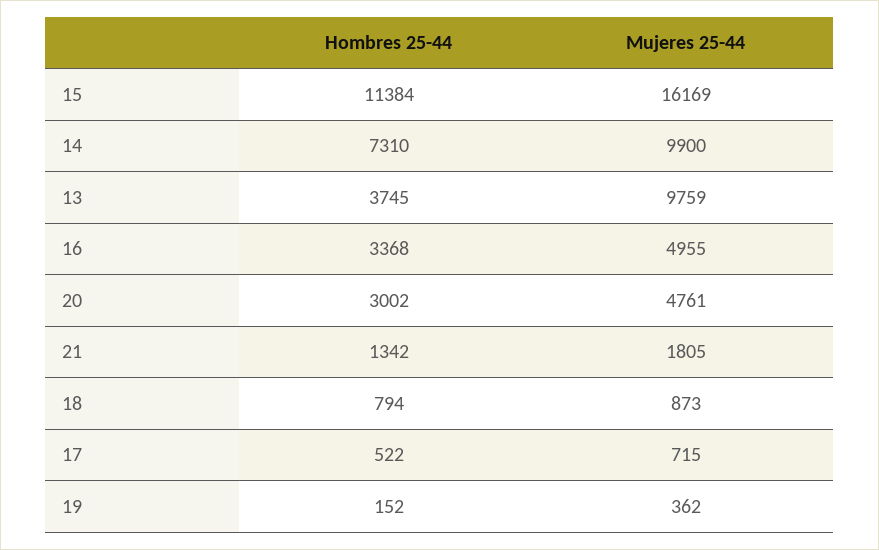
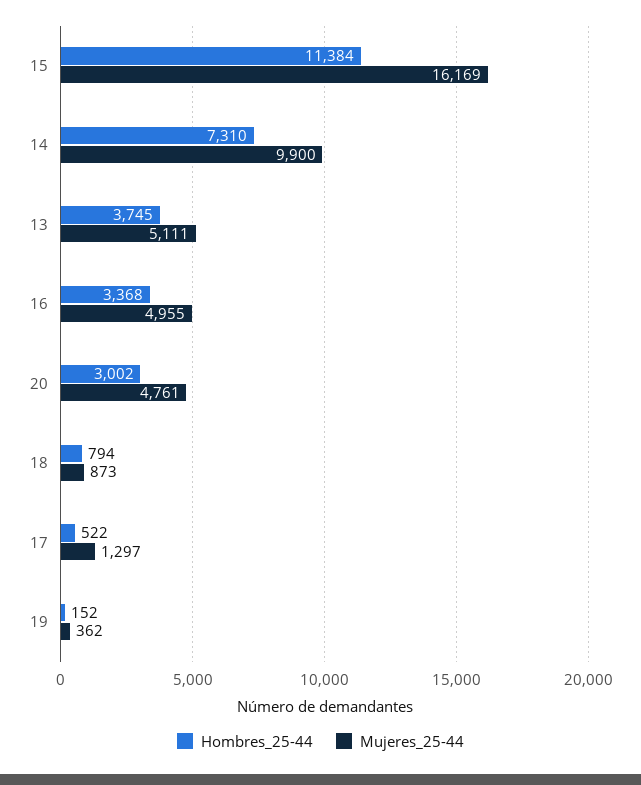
Mujeres 25-44, 13: 9759 -> 5111
Hombres 25-44, 21: 1342 -> none
Mujeres 25-44, 21: 1805 -> none
Mujeres 25-44, 17: 715 -> 1297

